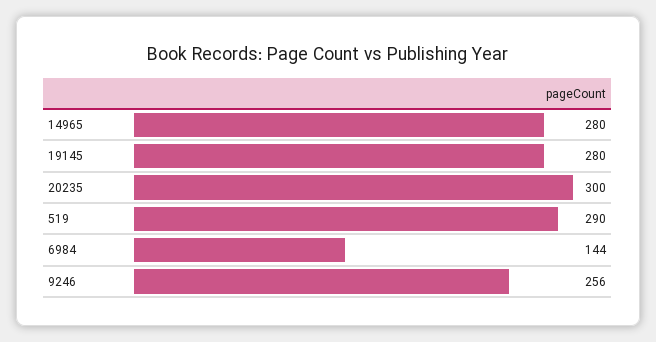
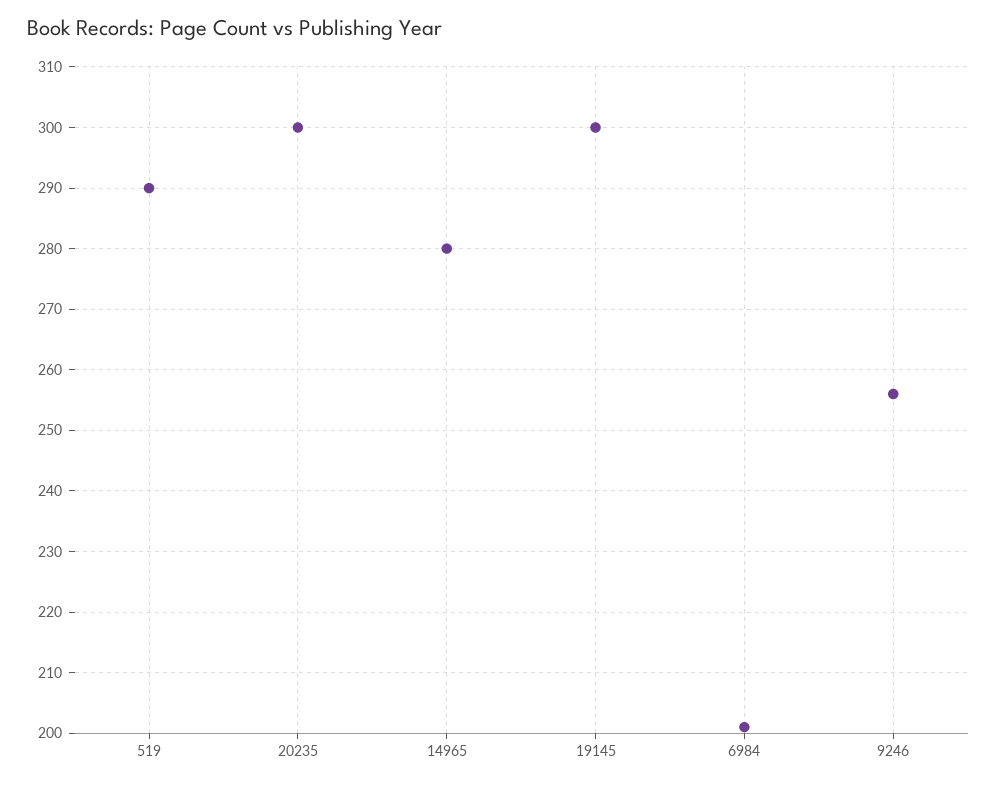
19145: 280 -> 300
6984: 144 -> 201

